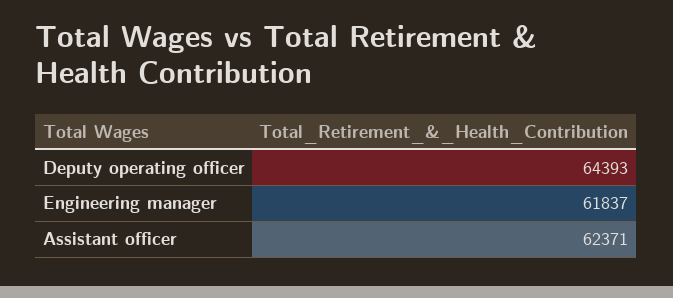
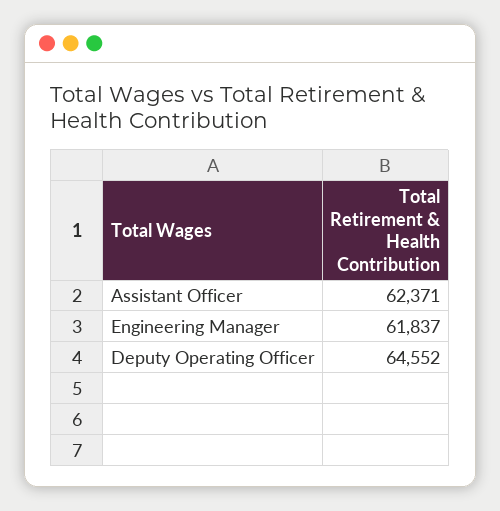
Deputy operating officer: 64393 -> 64552

